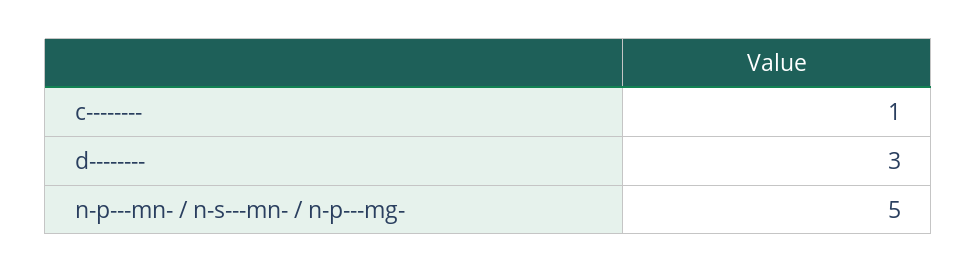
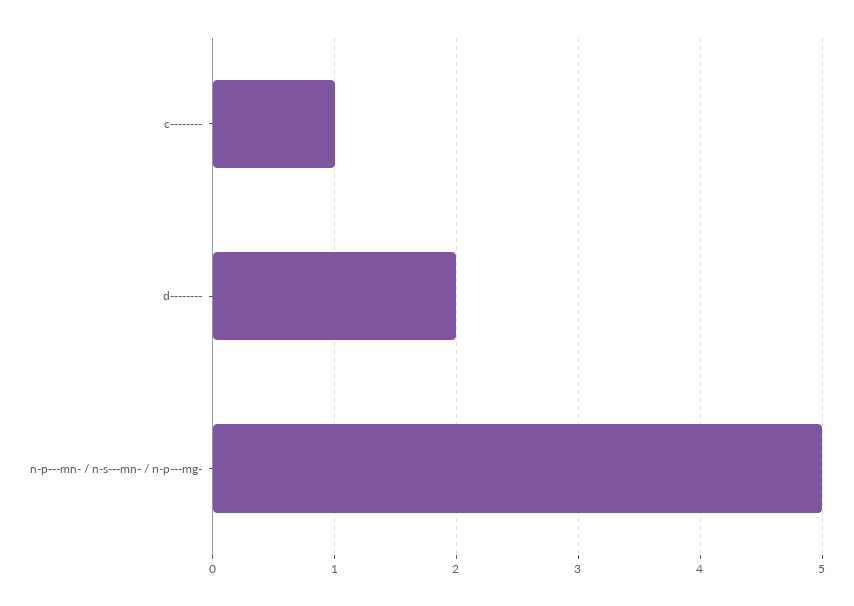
d--------: 3 -> 2

